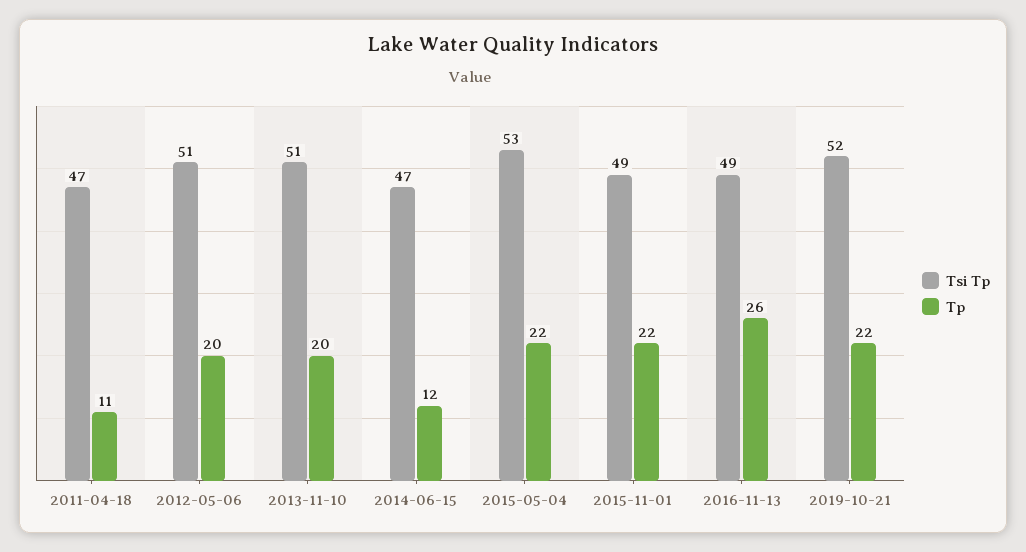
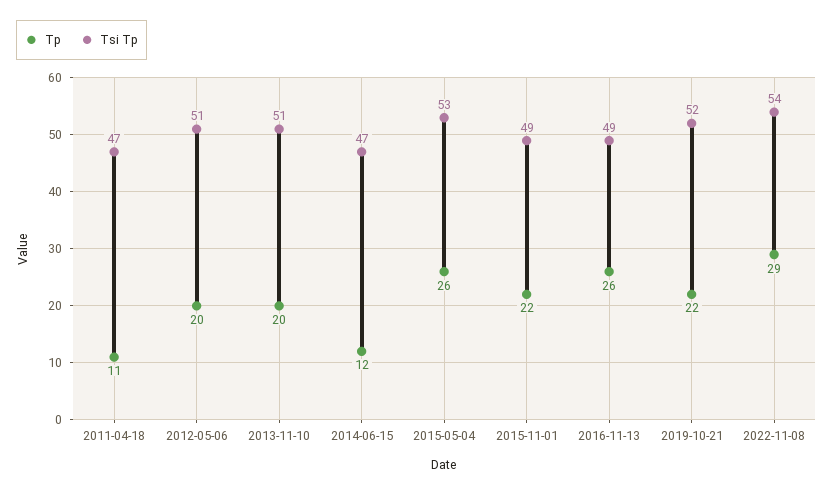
Tp, 2015-05-04: 22 -> 26
Tp, 2022-11-08: none -> 29
Tsi Tp, 2022-11-08: none -> 54

